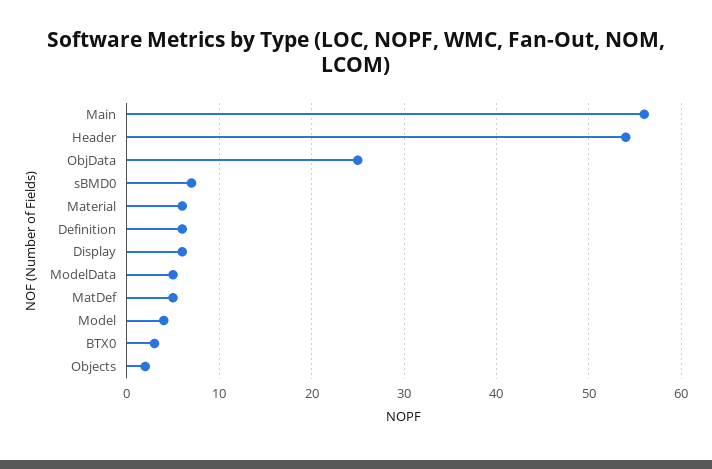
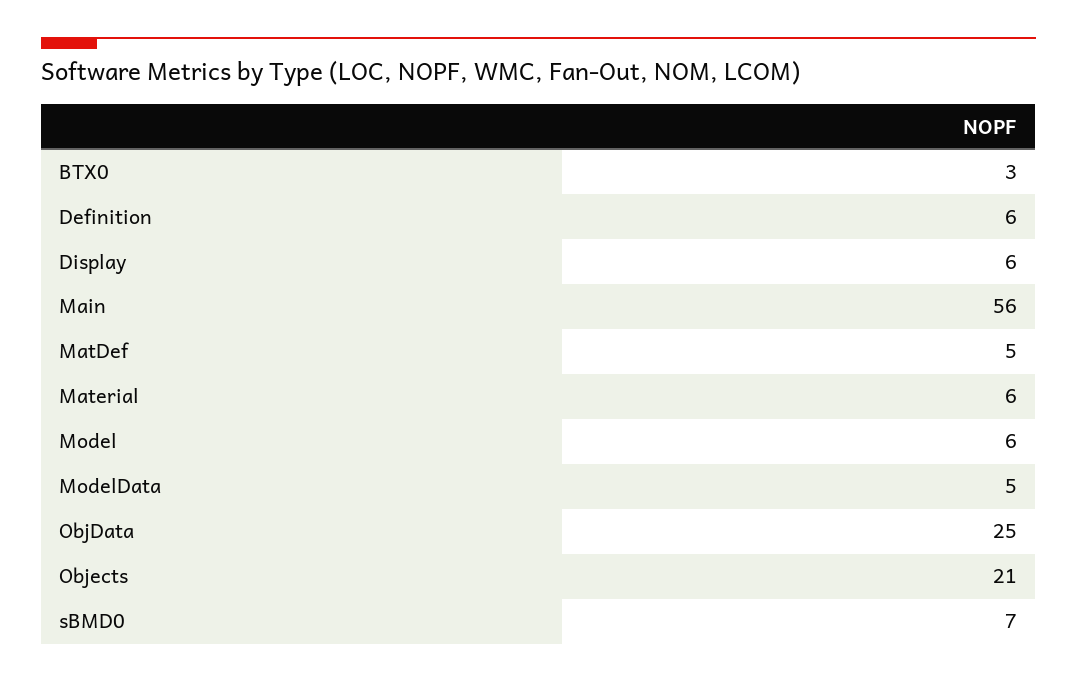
Header: 54 -> none
Model: 4 -> 6
Objects: 2 -> 21

